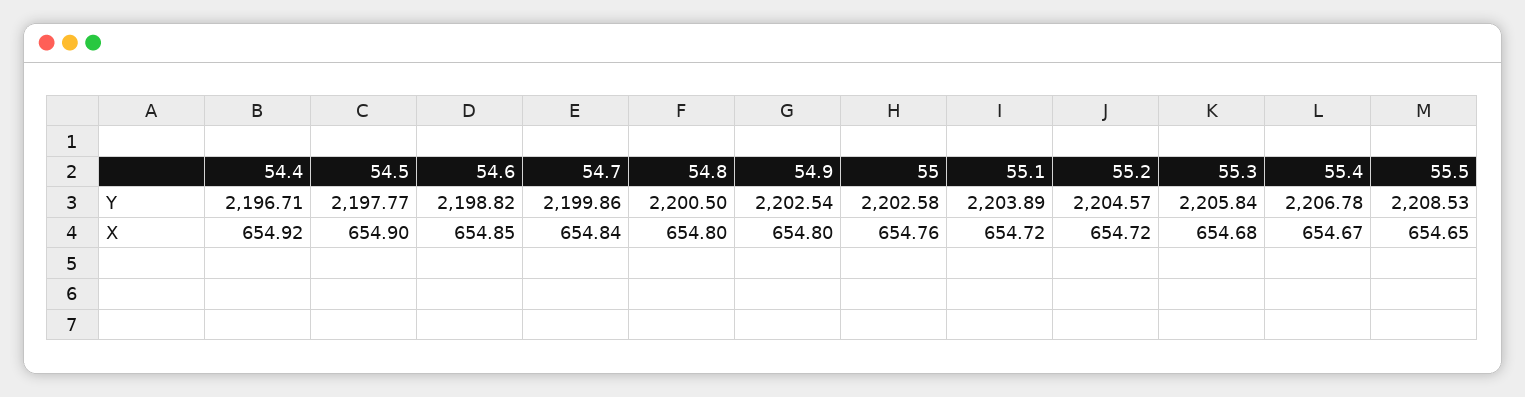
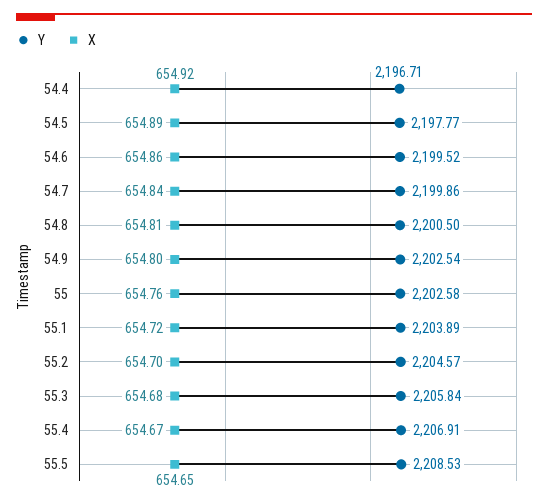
Y, 54.6: 2198.82 -> 2199.52
Y, 55.4: 2206.78 -> 2206.91
X, 54.5: 654.9 -> 654.89
X, 54.6: 654.85 -> 654.86
X, 54.8: 654.8 -> 654.81
X, 55.2: 654.72 -> 654.7

